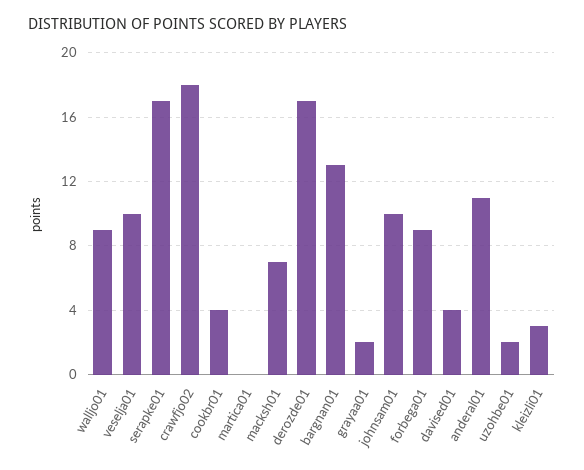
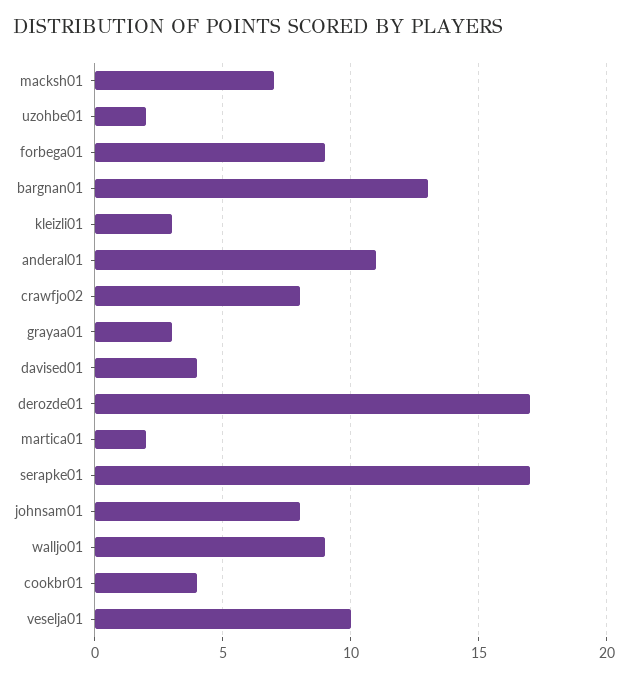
crawfjo02: 18 -> 8
martica01: 0 -> 2
grayaa01: 2 -> 3
johnsam01: 10 -> 8

